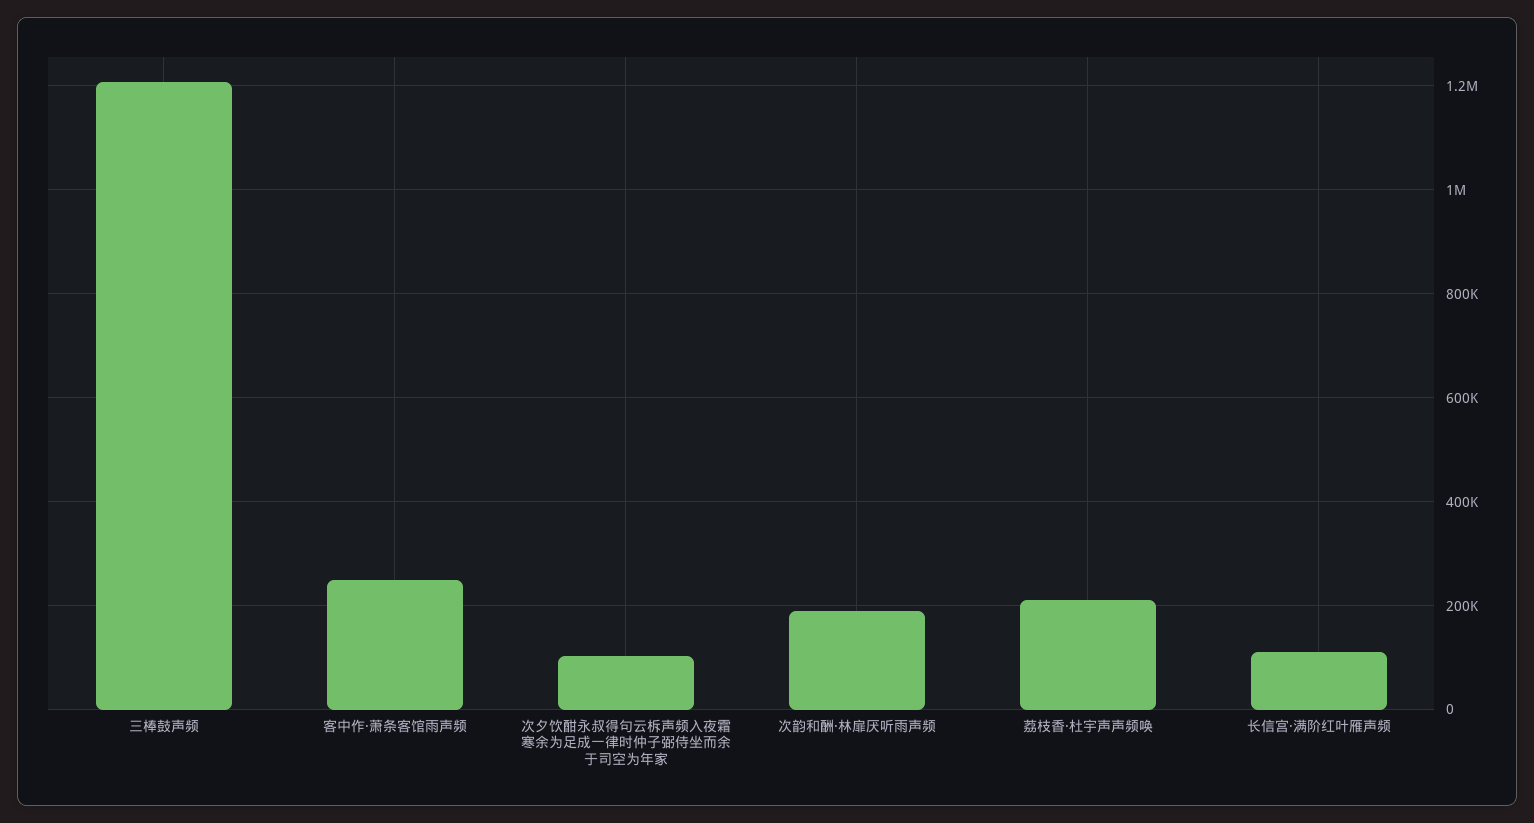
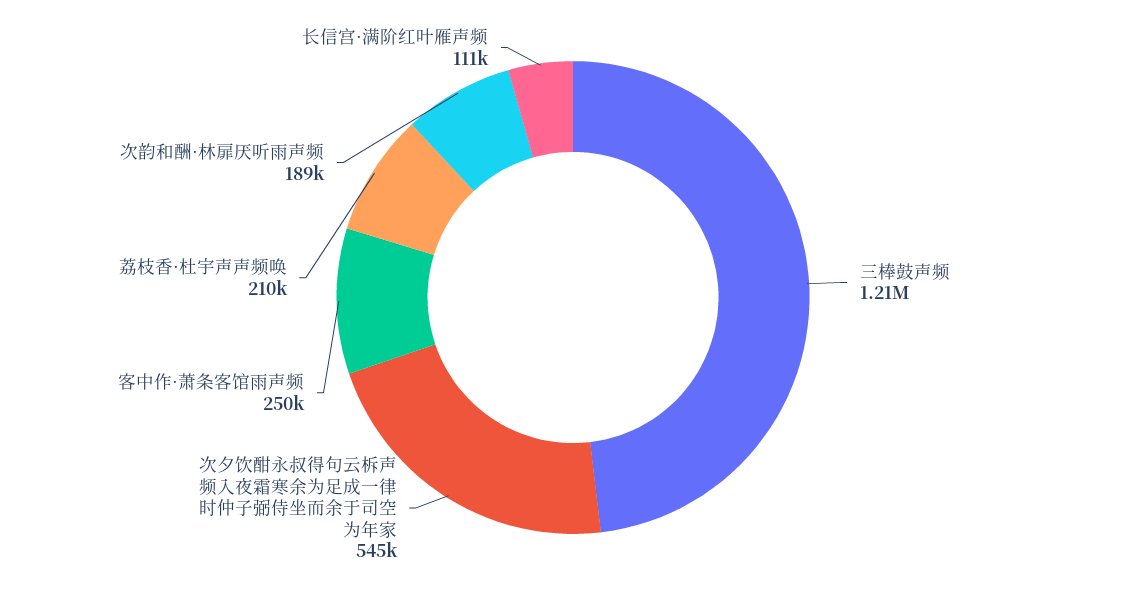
次夕饮酣永叔得句云柝声频入夜霜寒余为足成一律时仲子弼侍坐而余于司空为年家: 100000 -> 545000

